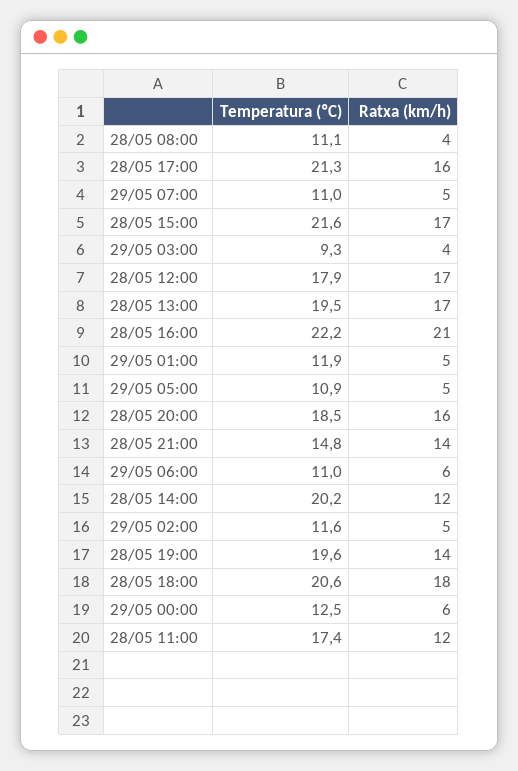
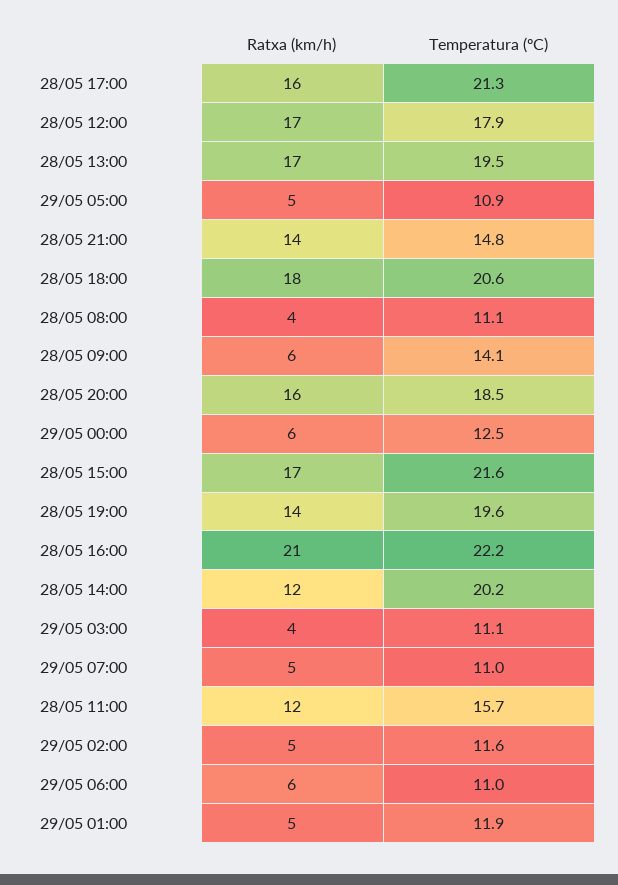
Temperatura (ºC), 29/05 03:00: 9.3 -> 11.1
Temperatura (ºC), 28/05 11:00: 17.4 -> 15.7
Ratxa (km/h), 28/05 09:00: none -> 6
Temperatura (ºC), 28/05 09:00: none -> 14.1

